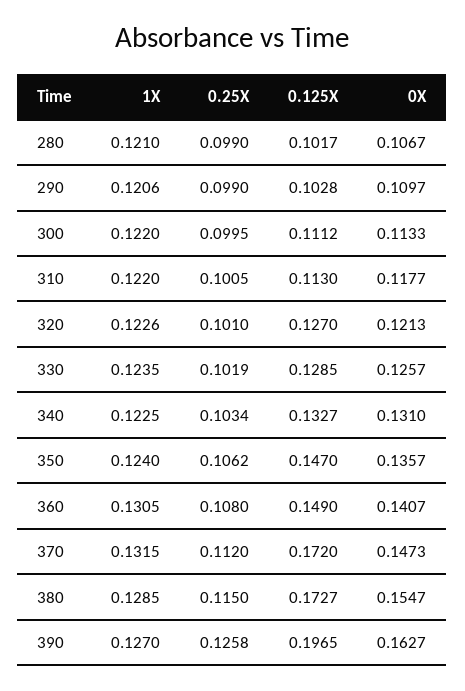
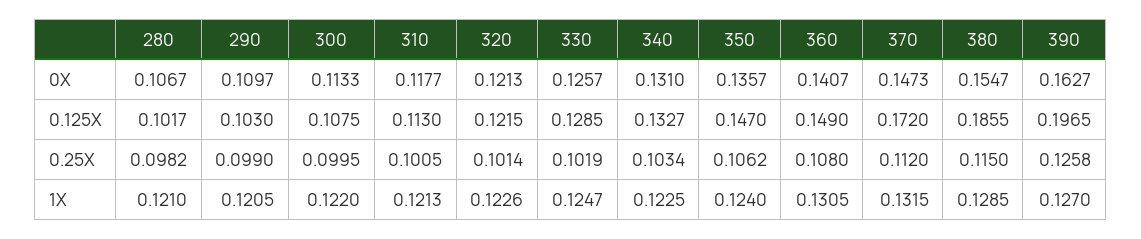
0.25X, 280: 0.099 -> 0.0982
1X, 290: 0.1206 -> 0.1205
0.125X, 290: 0.1028 -> 0.103
0.125X, 300: 0.1112 -> 0.1075
1X, 310: 0.122 -> 0.1213
0.25X, 320: 0.101 -> 0.1014
0.125X, 320: 0.127 -> 0.1215
1X, 330: 0.1235 -> 0.1247
0.125X, 380: 0.1727 -> 0.1855

